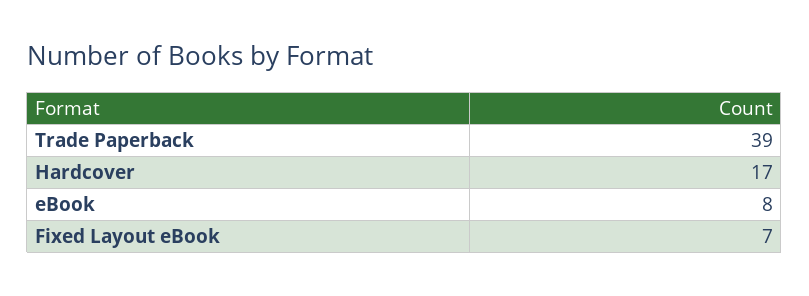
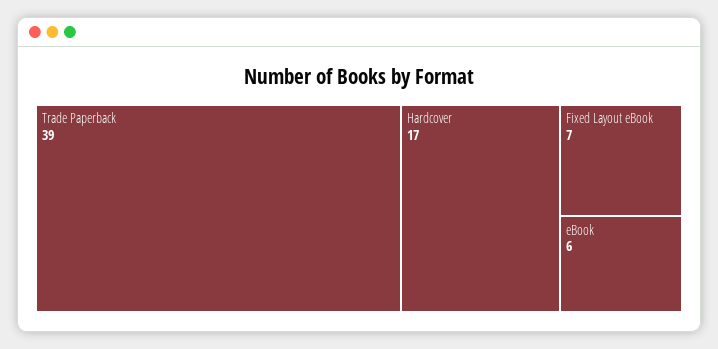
eBook: 8 -> 6

